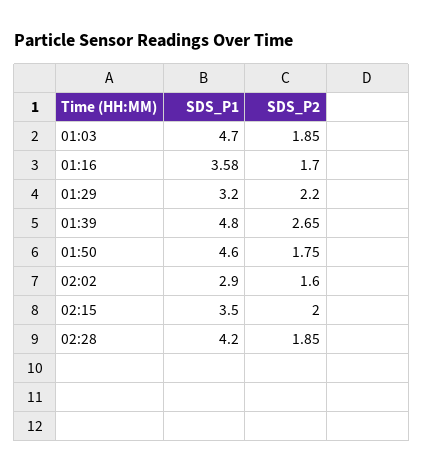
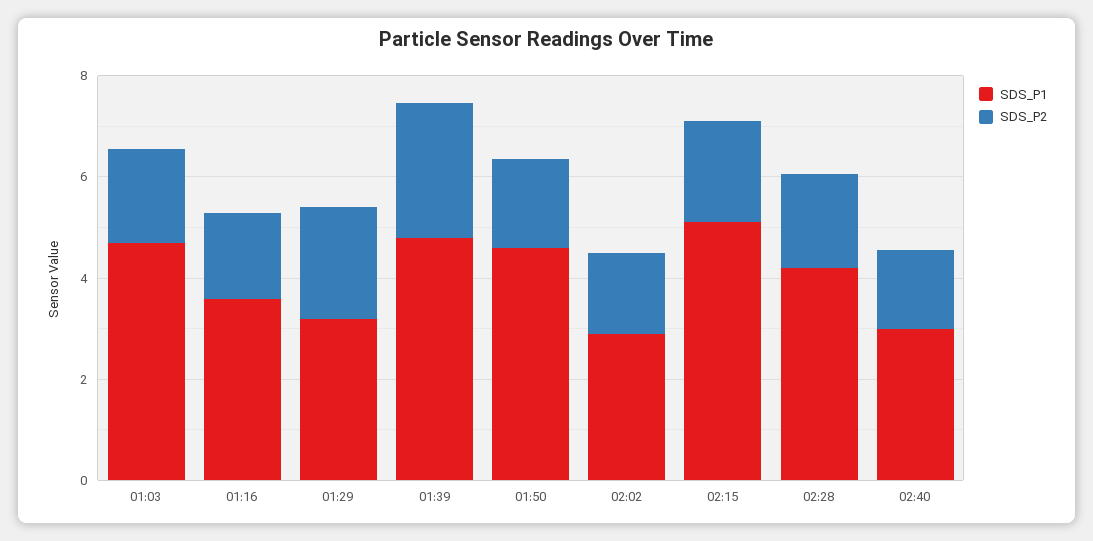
SDS_P1, 02:15: 3.5 -> 5
SDS_P1, 02:40: none -> 3
SDS_P2, 02:40: none -> 1.5

